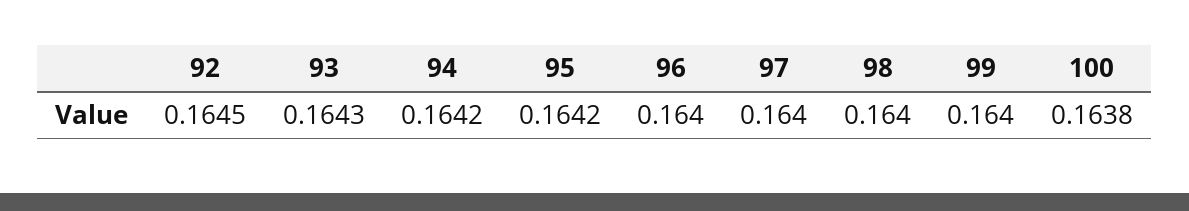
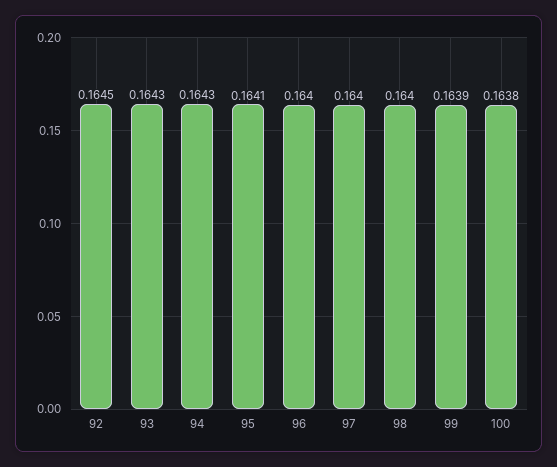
94: 0.1642 -> 0.1643
95: 0.1642 -> 0.1641
99: 0.164 -> 0.1639

